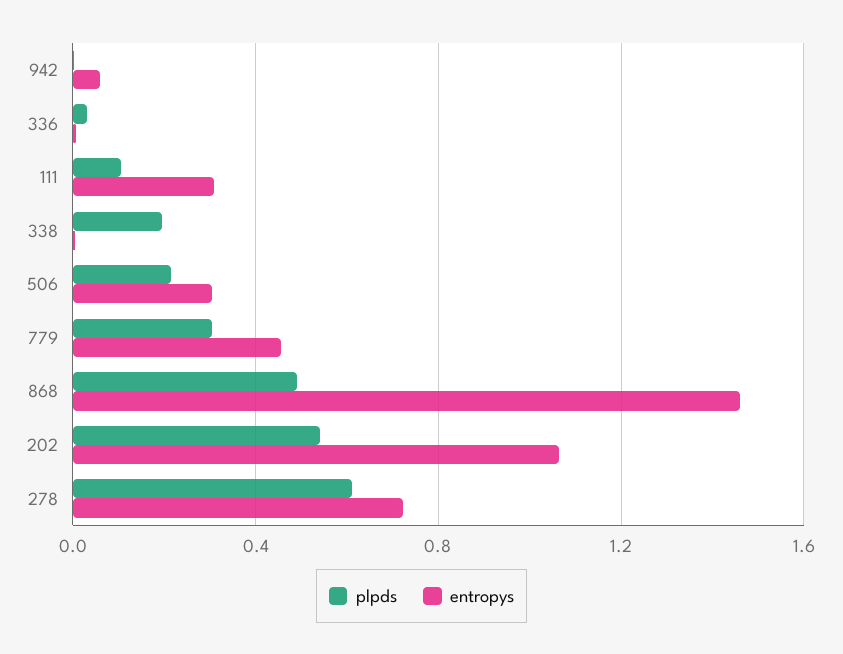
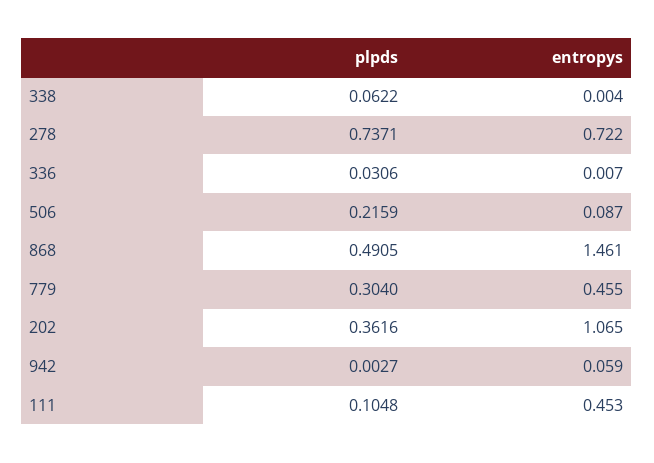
entropys, 111: 0.3 -> 0.453
plpds, 338: 0.2 -> 0.0622
entropys, 506: 0.3 -> 0.087
plpds, 202: 0.55 -> 0.3616
plpds, 278: 0.6 -> 0.7371

